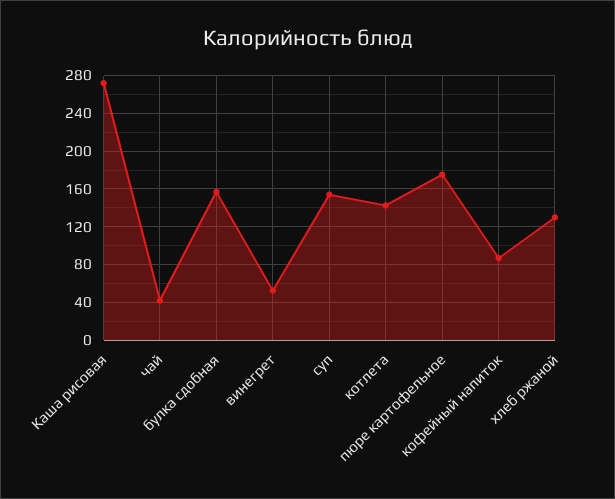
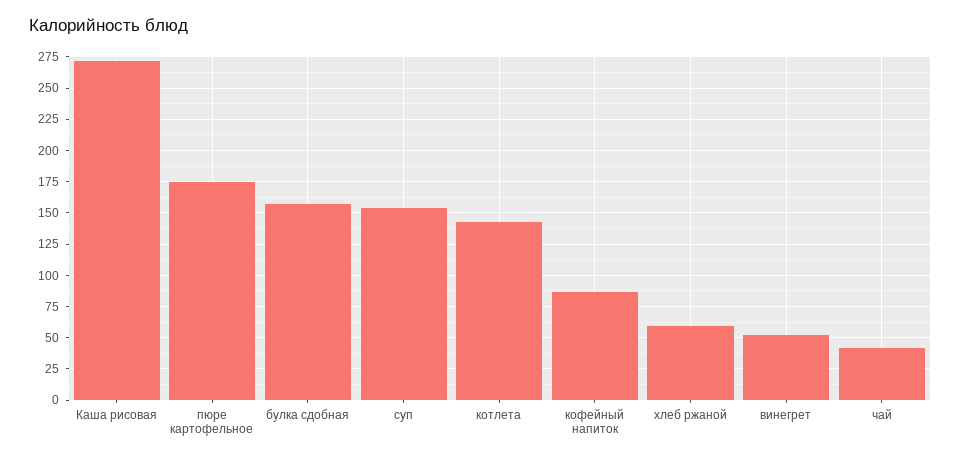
хлеб ржаной: 130 -> 60

